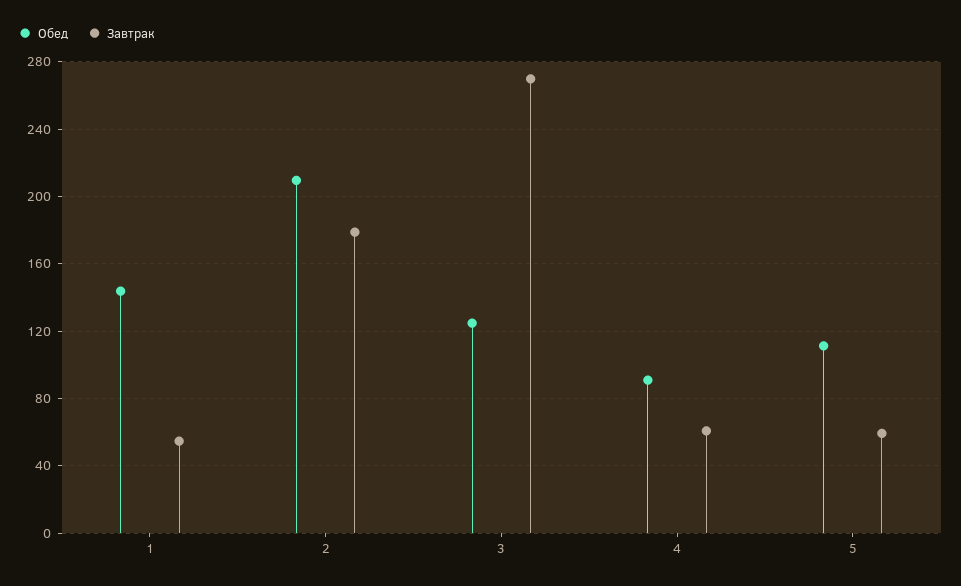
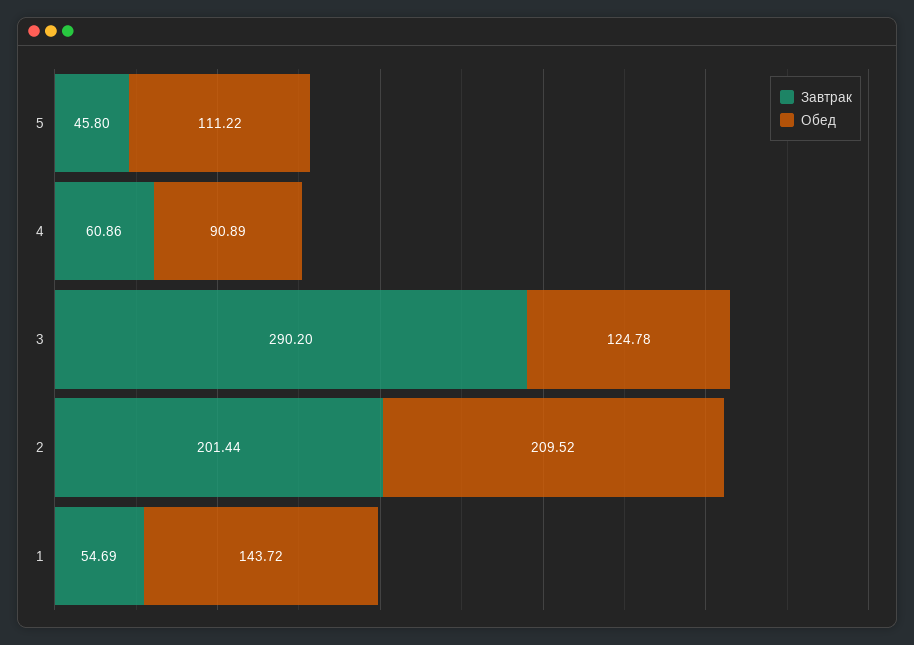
Завтрак, 2: 180 -> 201.44
Завтрак, 3: 270 -> 290.2
Завтрак, 5: 60 -> 45.8

